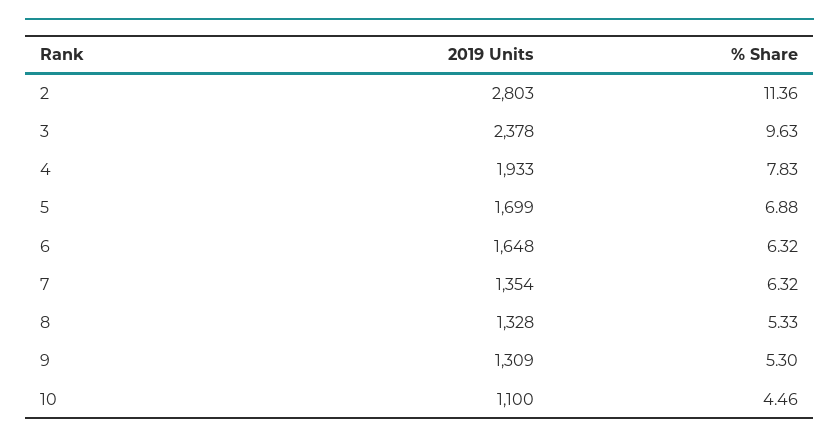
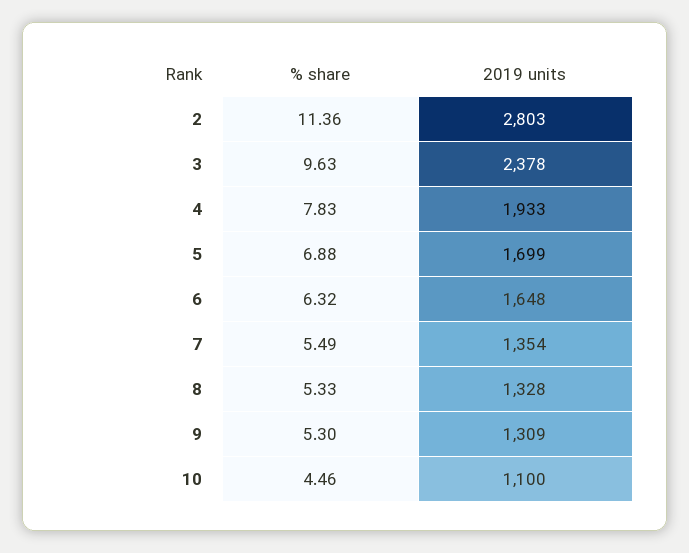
% Share, 7: 6.32 -> 5.49

